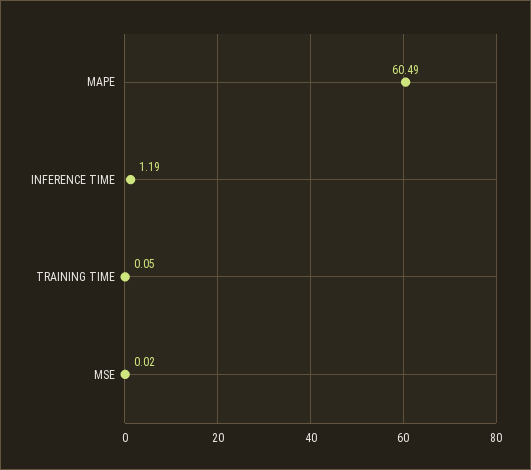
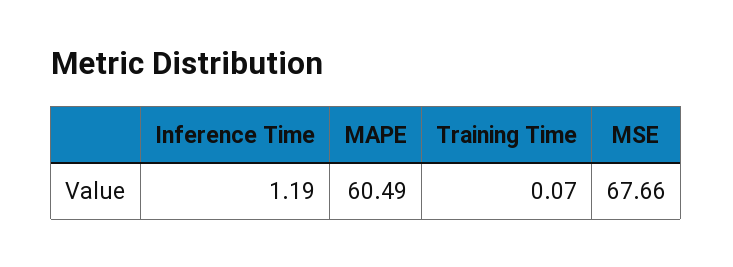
TRAINING TIME: 0.05 -> 0.07
MSE: 0.02 -> 67.66

